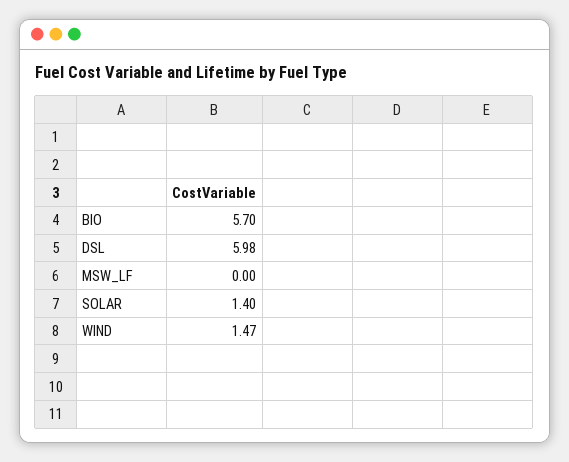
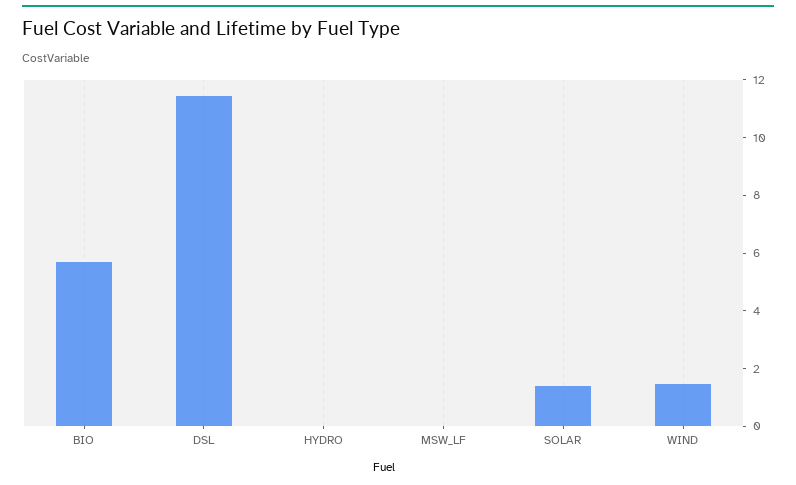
DSL: 5.98 -> 11.5
HYDRO: none -> 0

